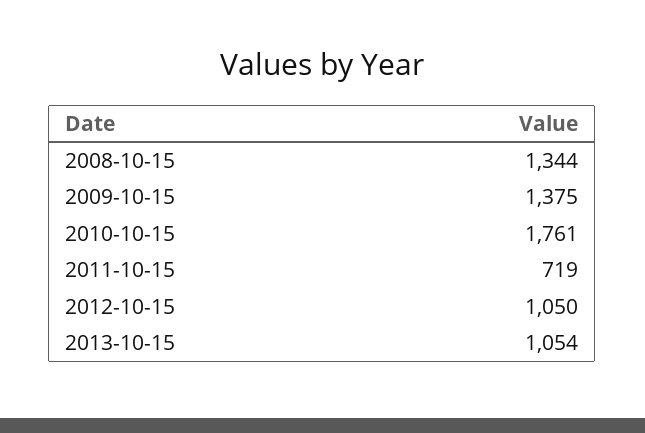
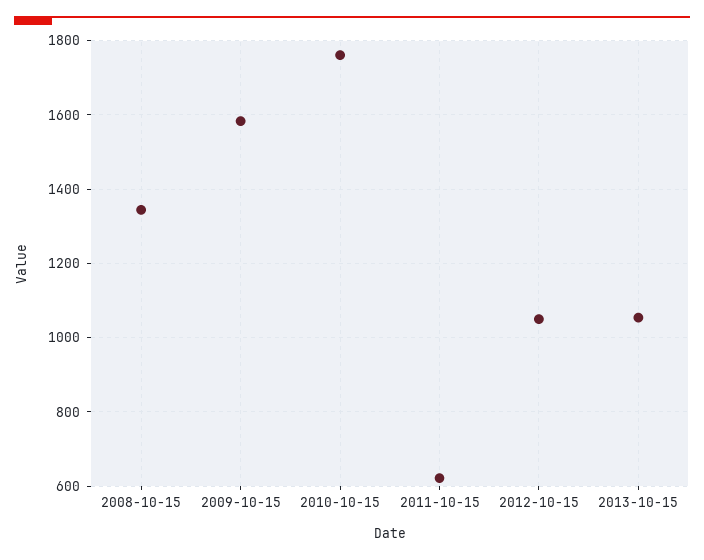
2009-10-15: 1375 -> 1580
2011-10-15: 719 -> 620

